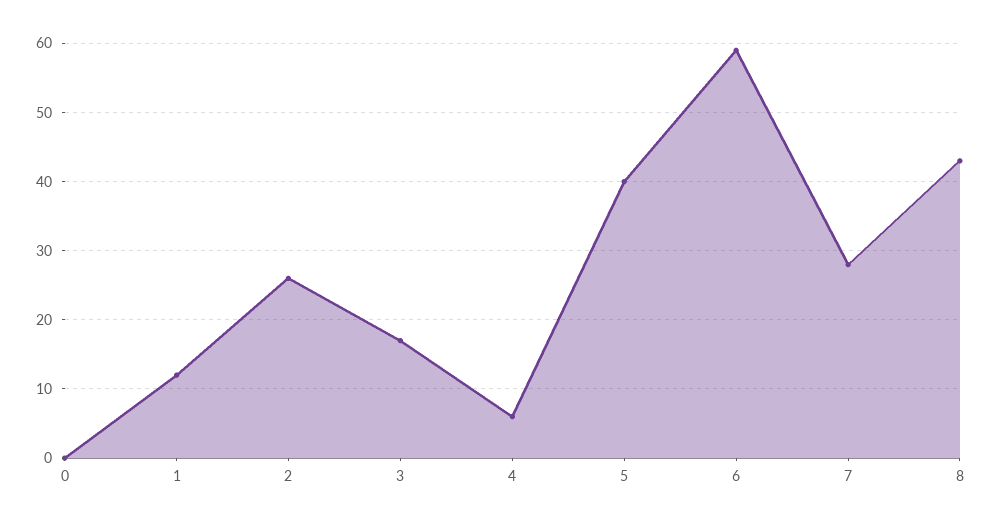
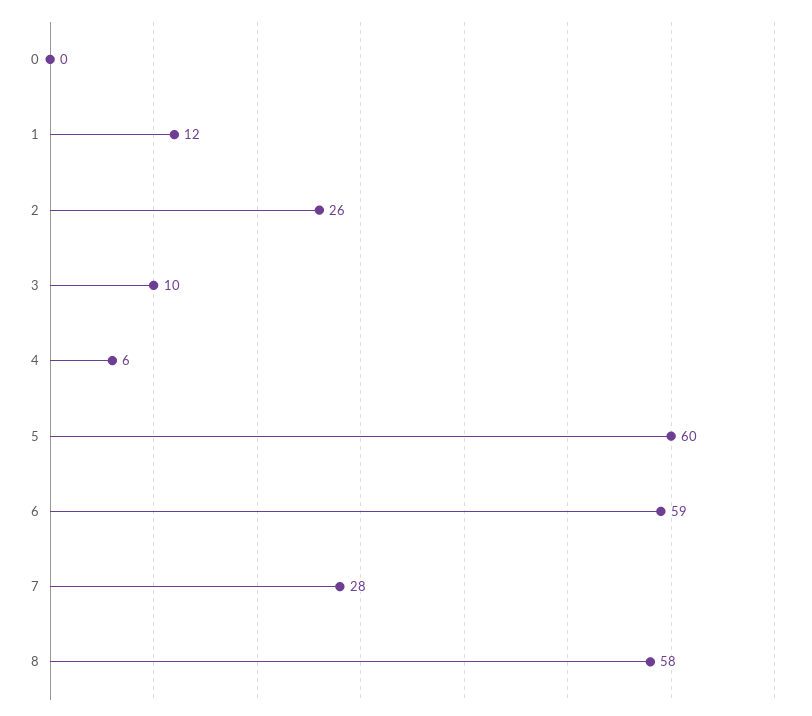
3: 17 -> 10
5: 40 -> 60
8: 43 -> 58

